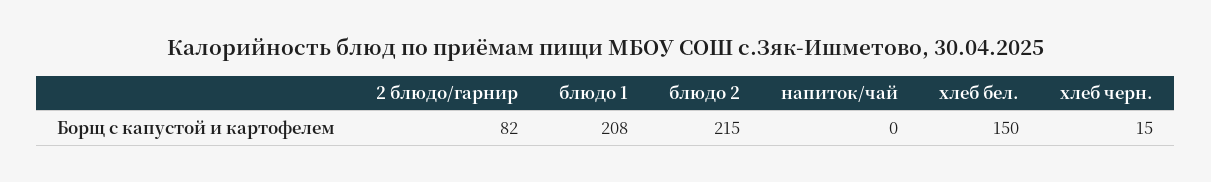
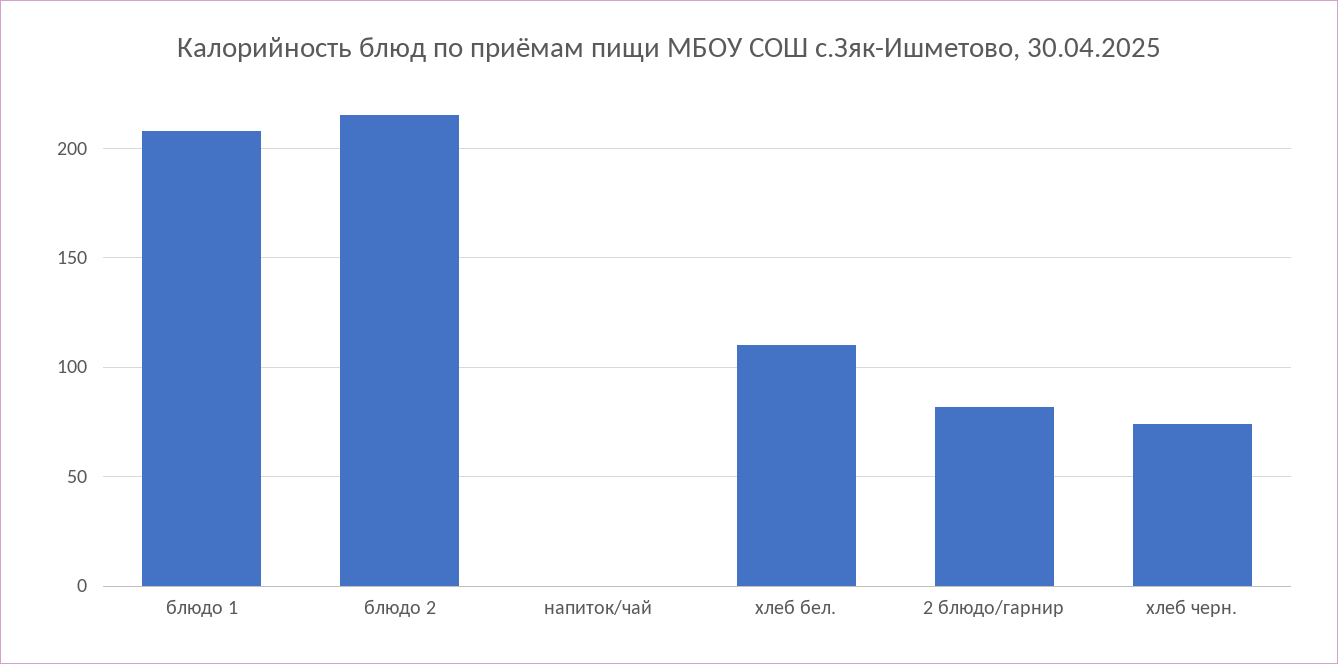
хлеб бел.: 150 -> 110
хлеб черн.: 15 -> 75

